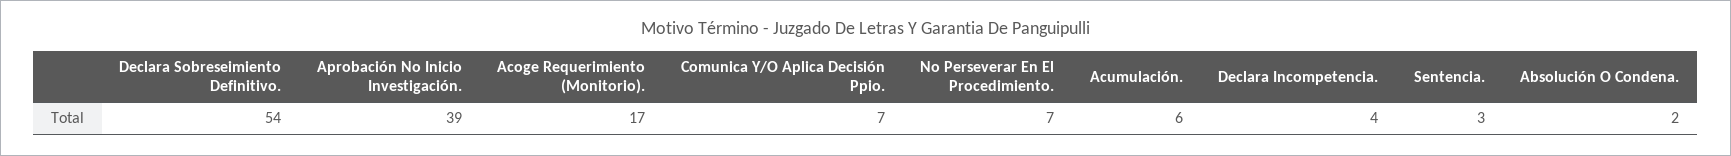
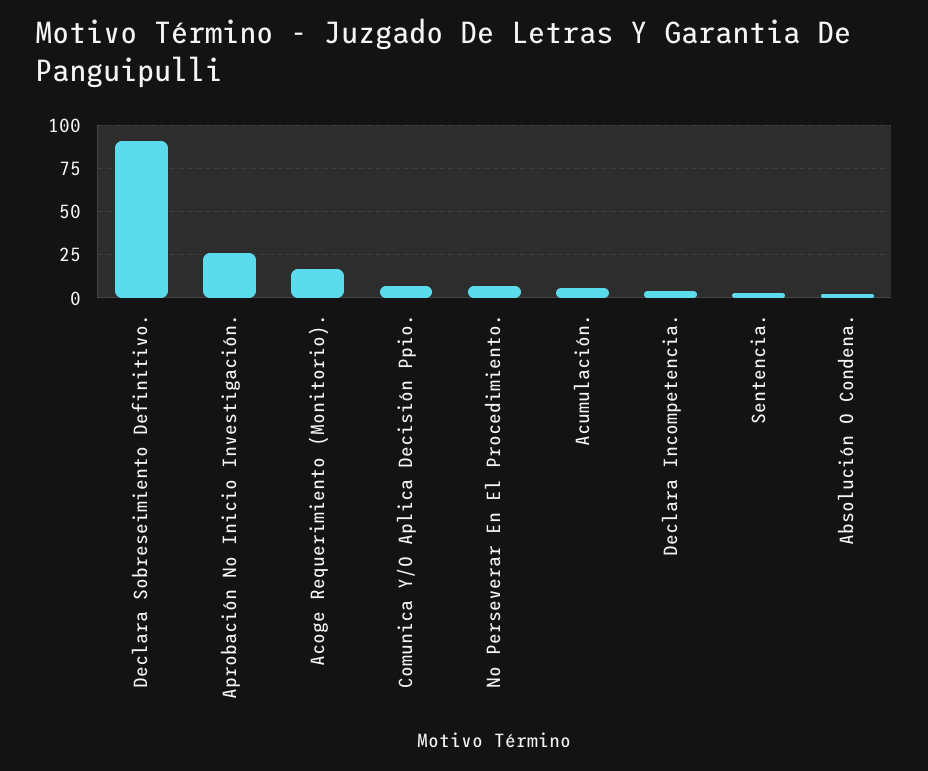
Declara Sobreseimiento Definitivo.: 54 -> 90
Aprobación No Inicio Investigación.: 39 -> 25

